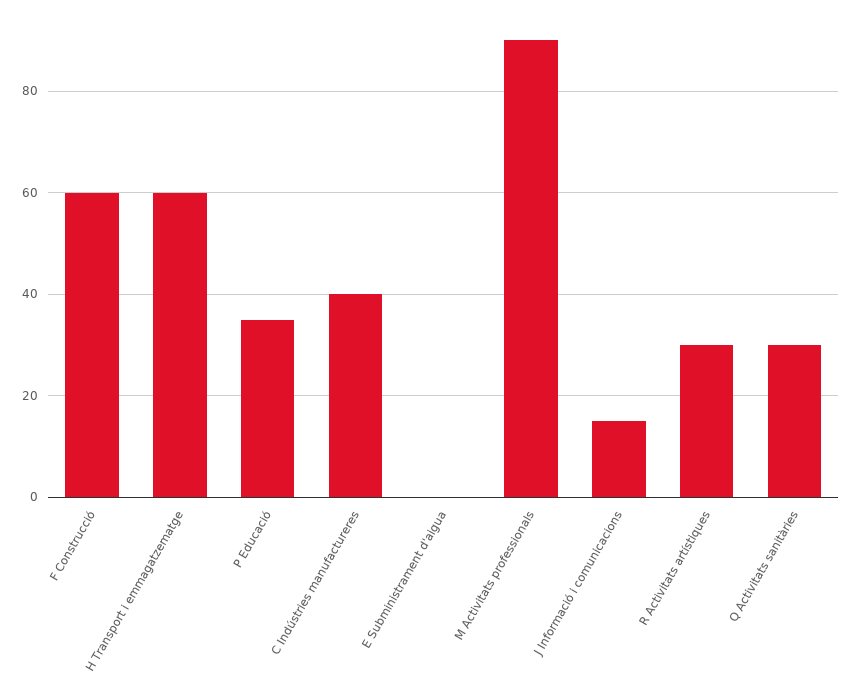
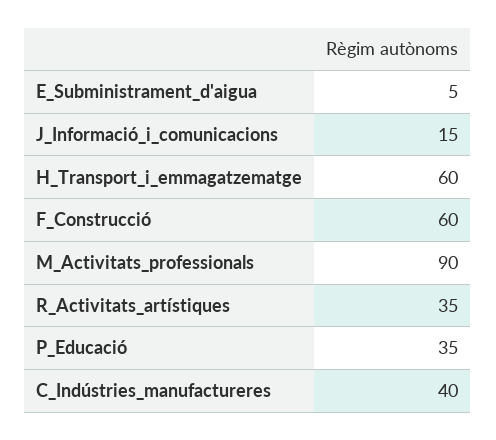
E Subministrament d'aigua: 0 -> 5
R Activitats artístiques: 30 -> 35
Q Activitats sanitàries: 30 -> none

